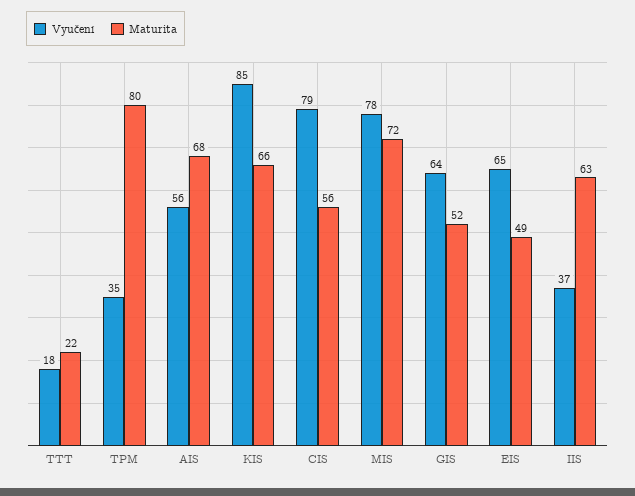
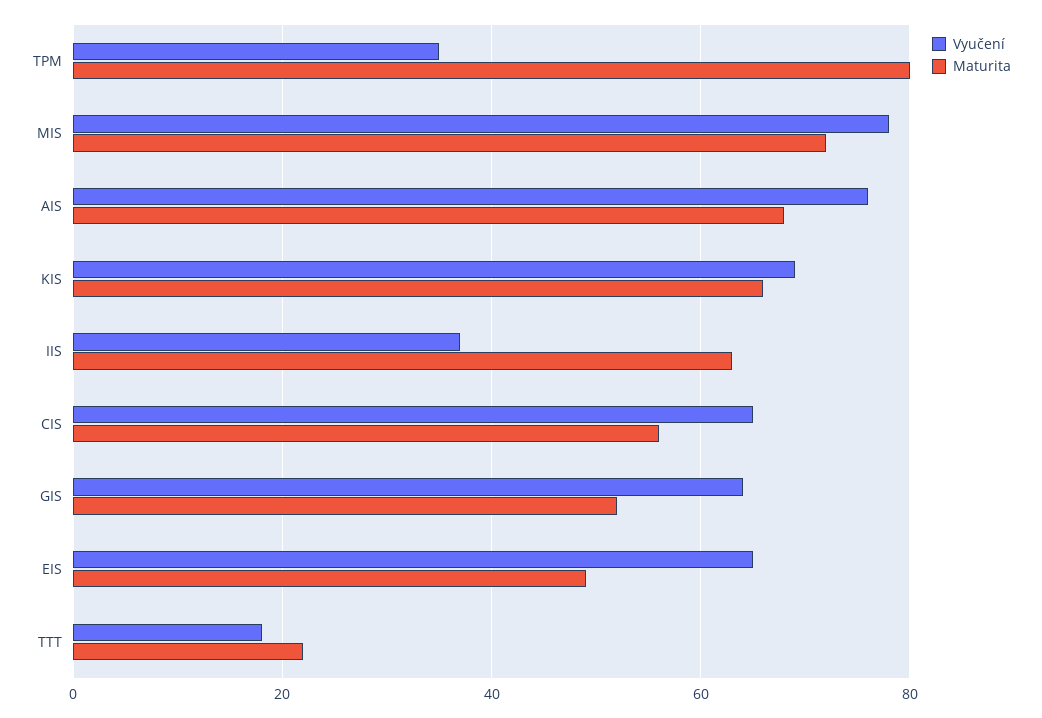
Vyučení, AIS: 56 -> 75
Vyučení, KIS: 85 -> 70
Vyučení, CIS: 79 -> 65

